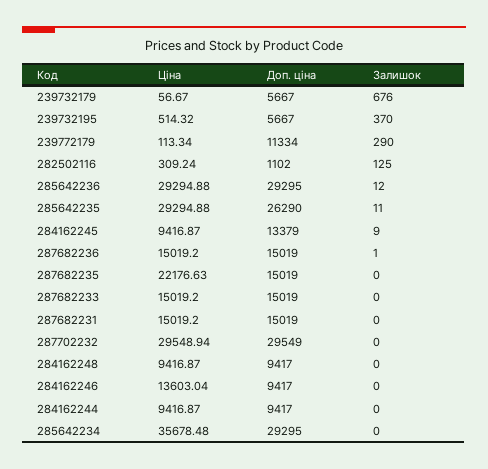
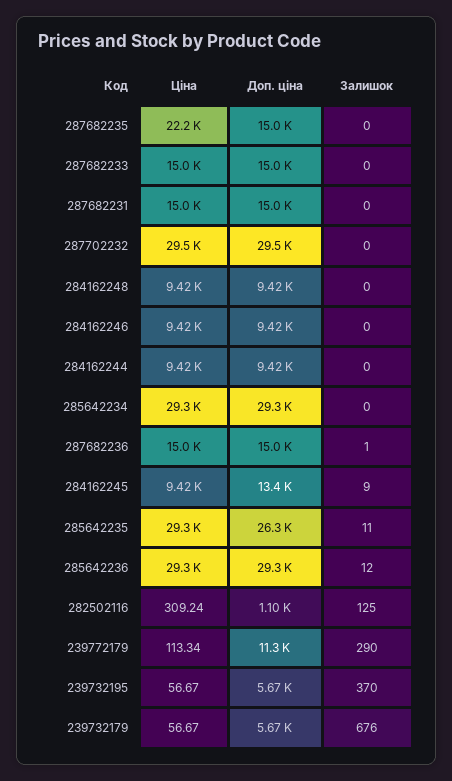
Ціна, 239732195: 514.32 -> 56.67
Ціна, 284162246: 13603.04 -> 9420
Ціна, 285642234: 35678.48 -> 29300

